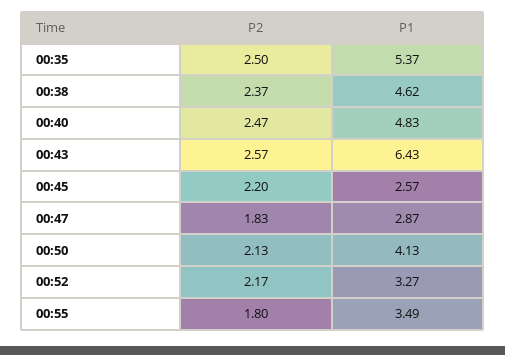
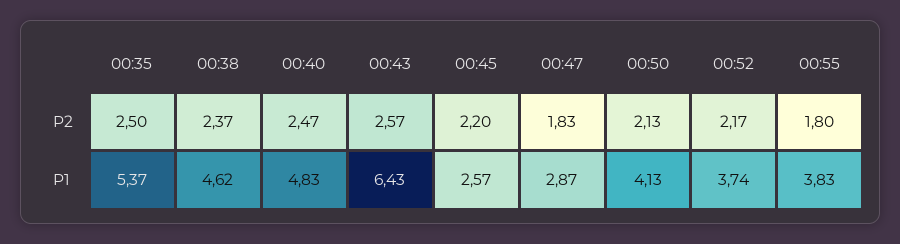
P1, 00:52: 3.27 -> 3.74
P1, 00:55: 3.49 -> 3.83

